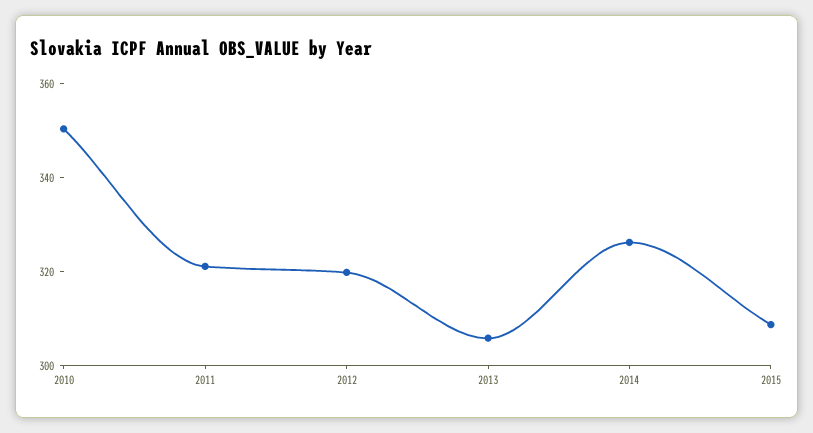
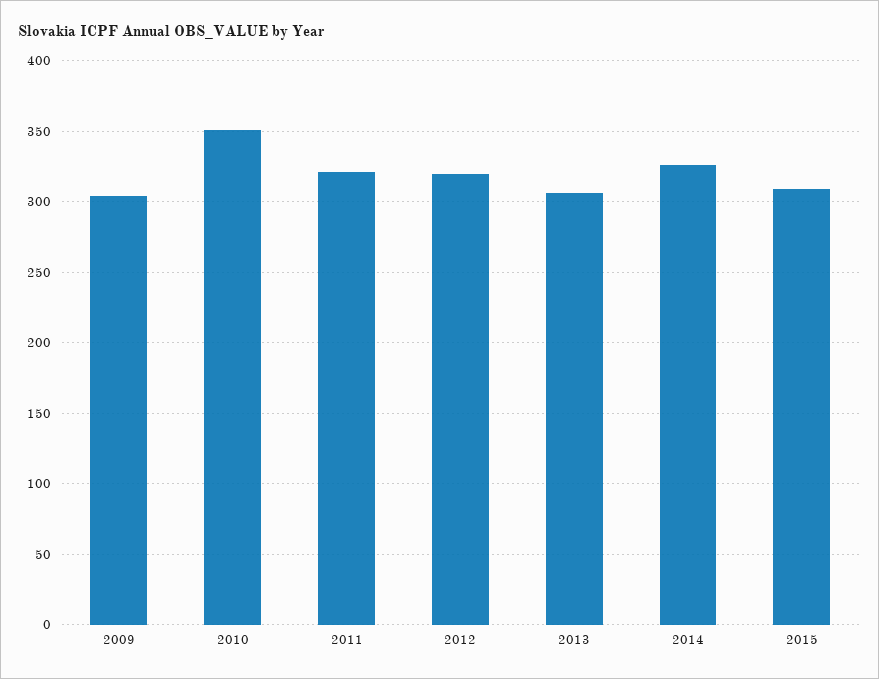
2009: none -> 305

